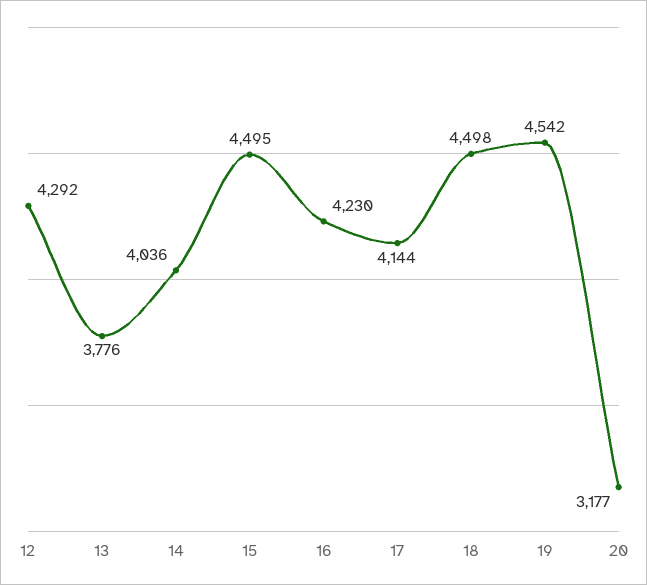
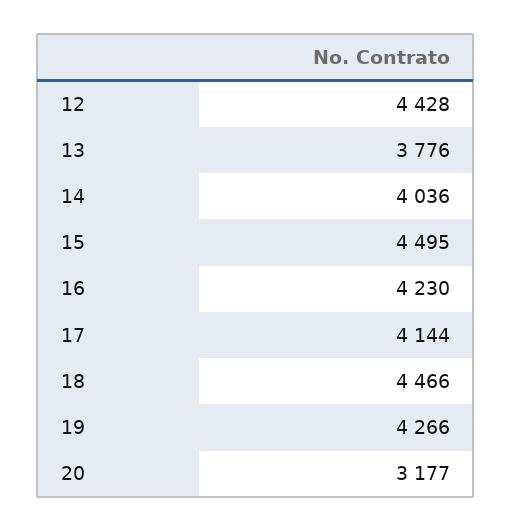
12: 4292 -> 4428
18: 4498 -> 4466
19: 4542 -> 4266

